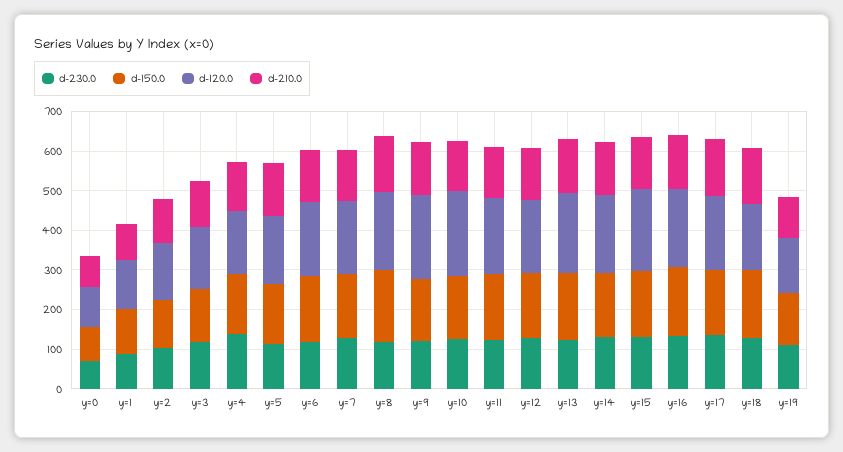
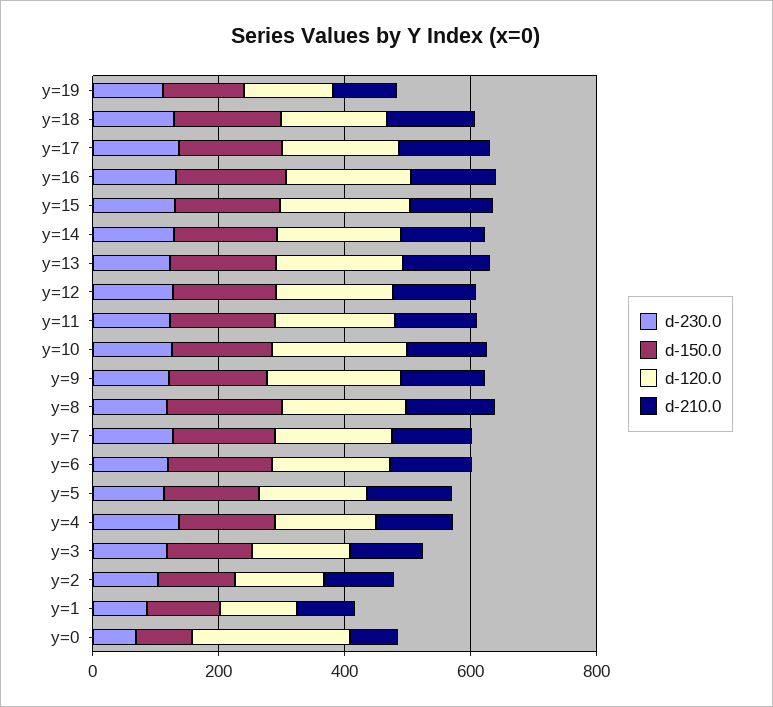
d-120.0, y=0: 100 -> 250

